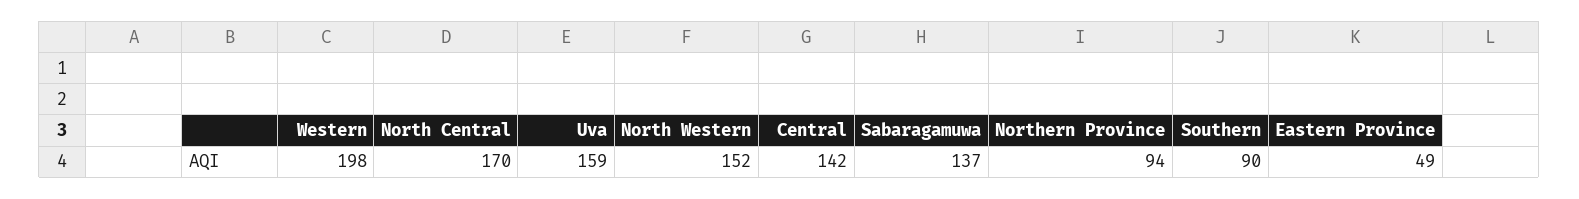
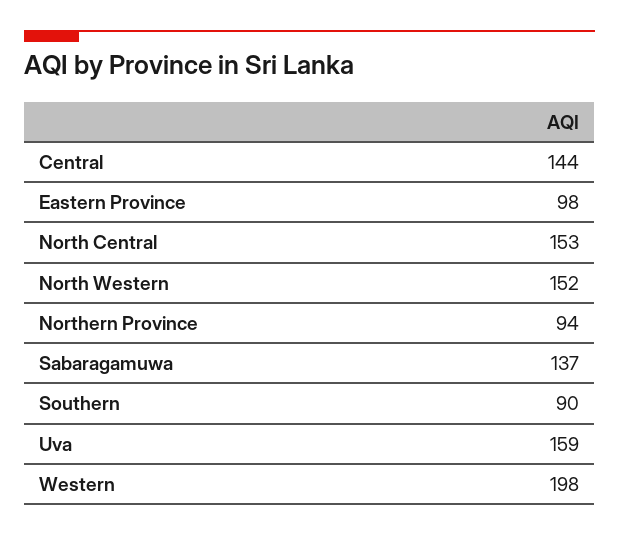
North Central: 170 -> 153
Central: 142 -> 144
Eastern Province: 49 -> 98

